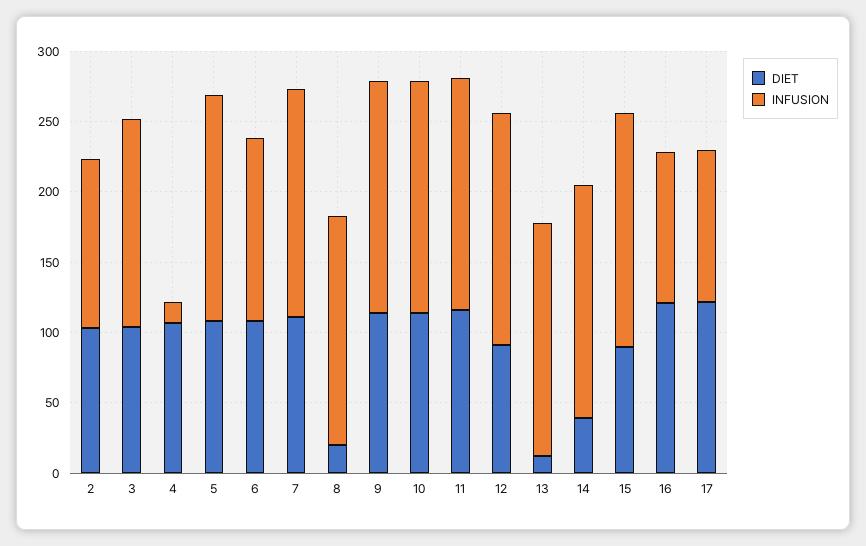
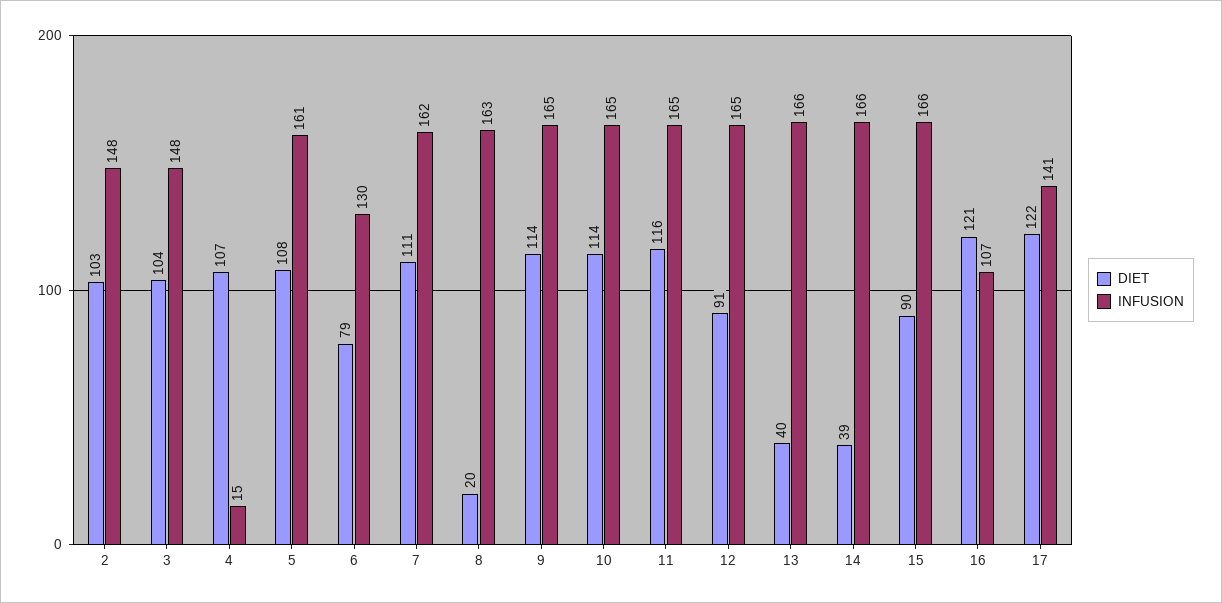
INFUSION, 2: 120 -> 148
DIET, 6: 110 -> 79
DIET, 13: 10 -> 40
INFUSION, 17: 110 -> 141

